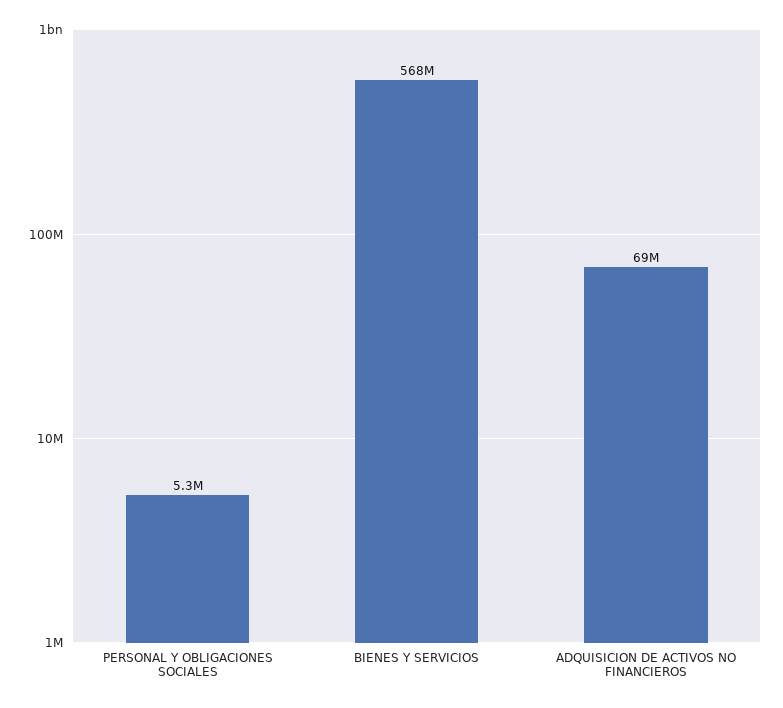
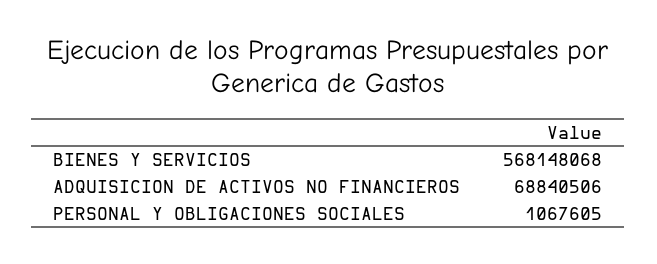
PERSONAL Y OBLIGACIONES SOCIALES: 5300000 -> 1067605

